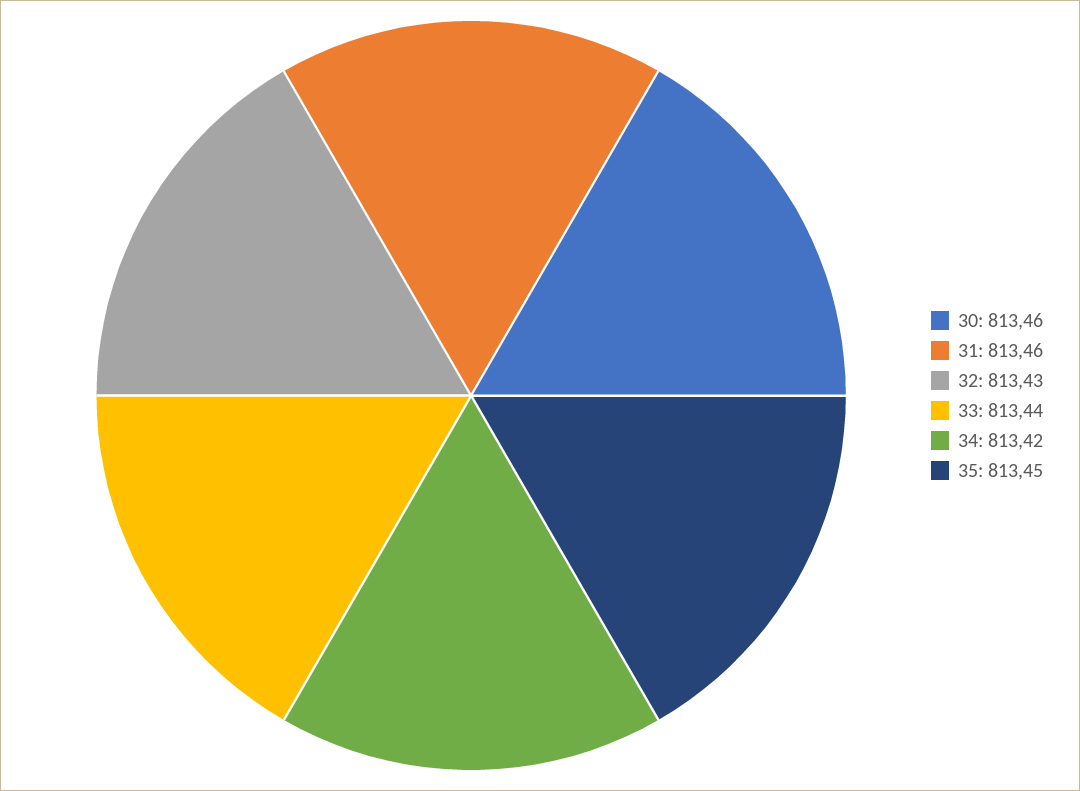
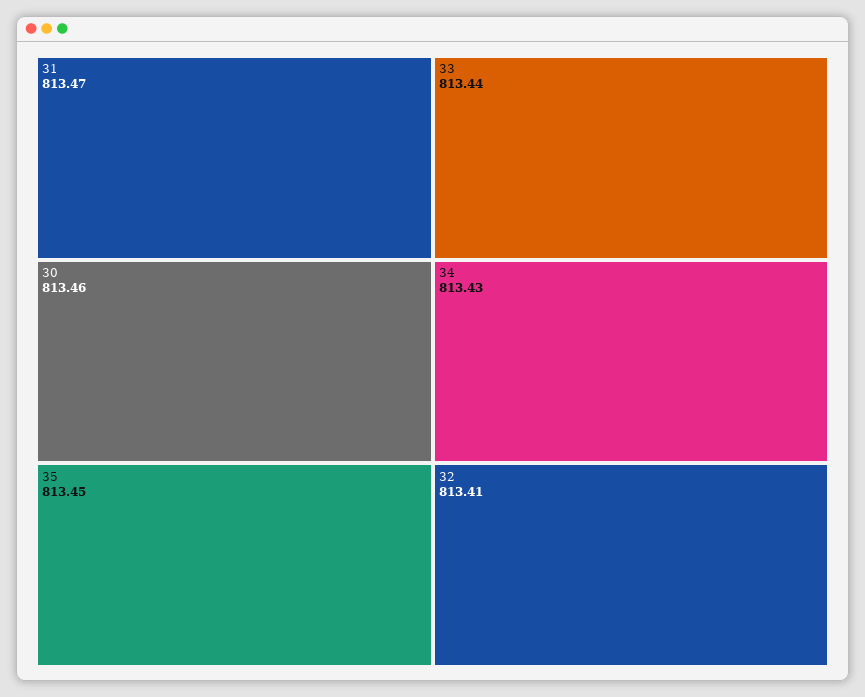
31: 813.46 -> 813.47
32: 813.43 -> 813.41
34: 813.42 -> 813.43

